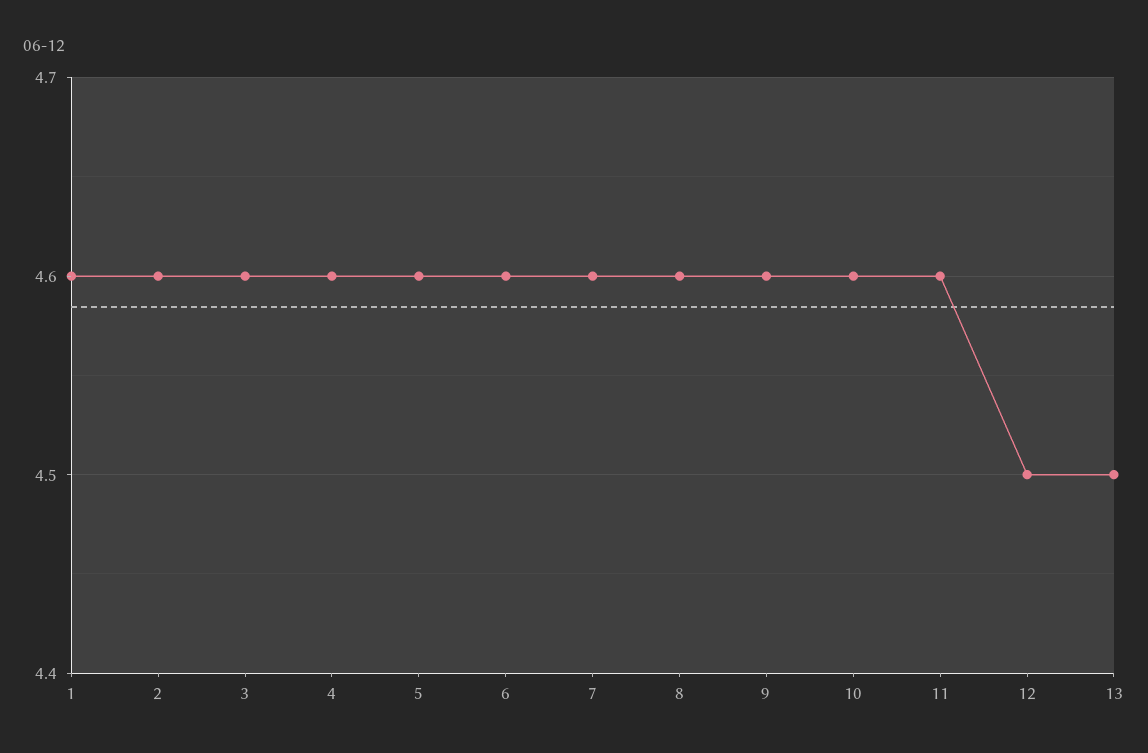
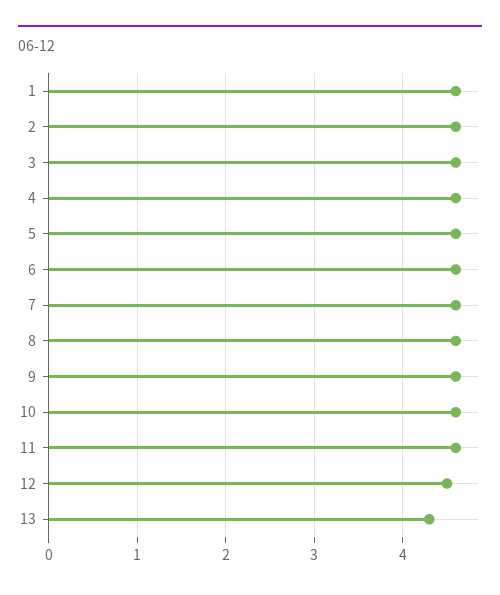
13: 4.5 -> 4.3

